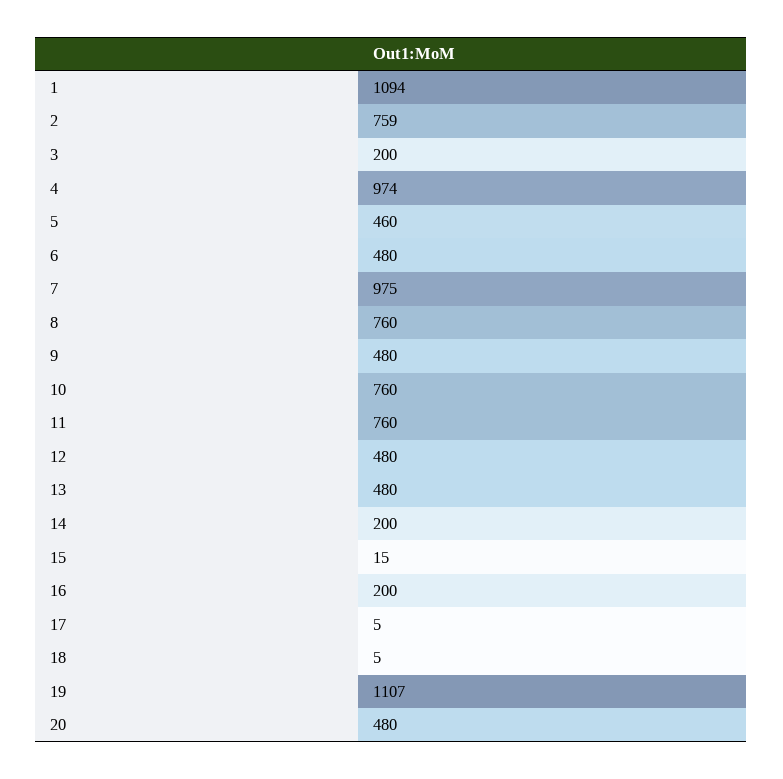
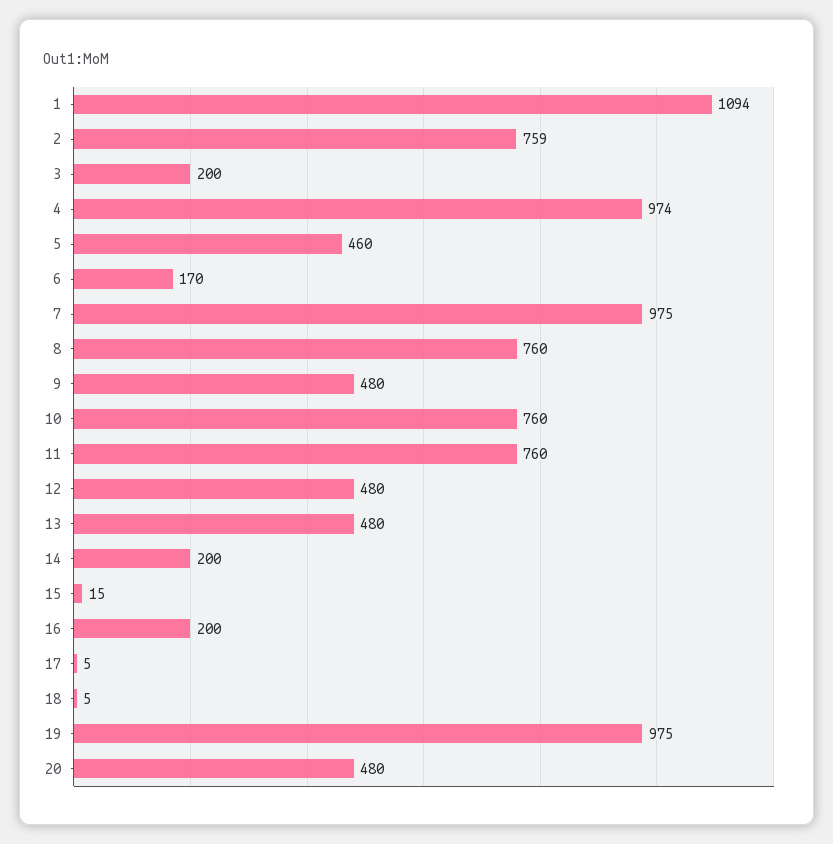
6: 480 -> 170
19: 1107 -> 975

